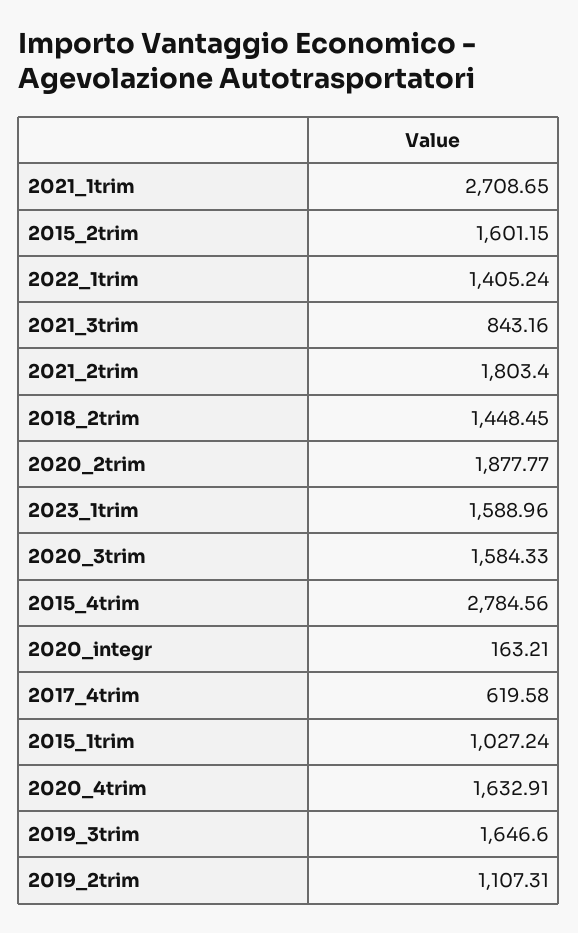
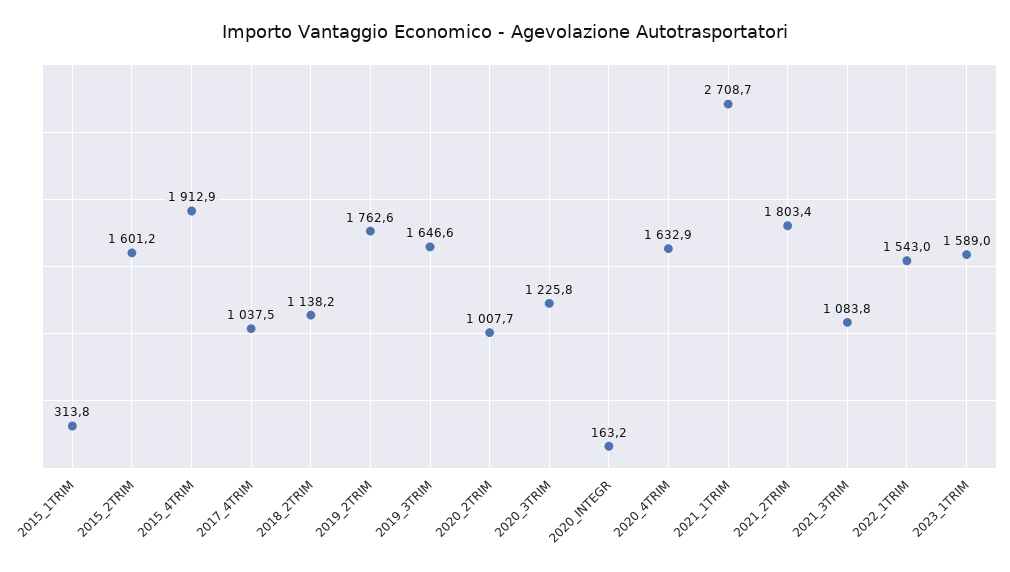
2022_1trim: 1405.24 -> 1543
2021_3trim: 843.16 -> 1083.8
2018_2trim: 1448.45 -> 1138.2
2020_2trim: 1877.77 -> 1007.7
2020_3trim: 1584.33 -> 1225.8
2015_4trim: 2784.56 -> 1912.9
2017_4trim: 619.58 -> 1037.5
2015_1trim: 1027.24 -> 313.8
2019_2trim: 1107.31 -> 1762.6

